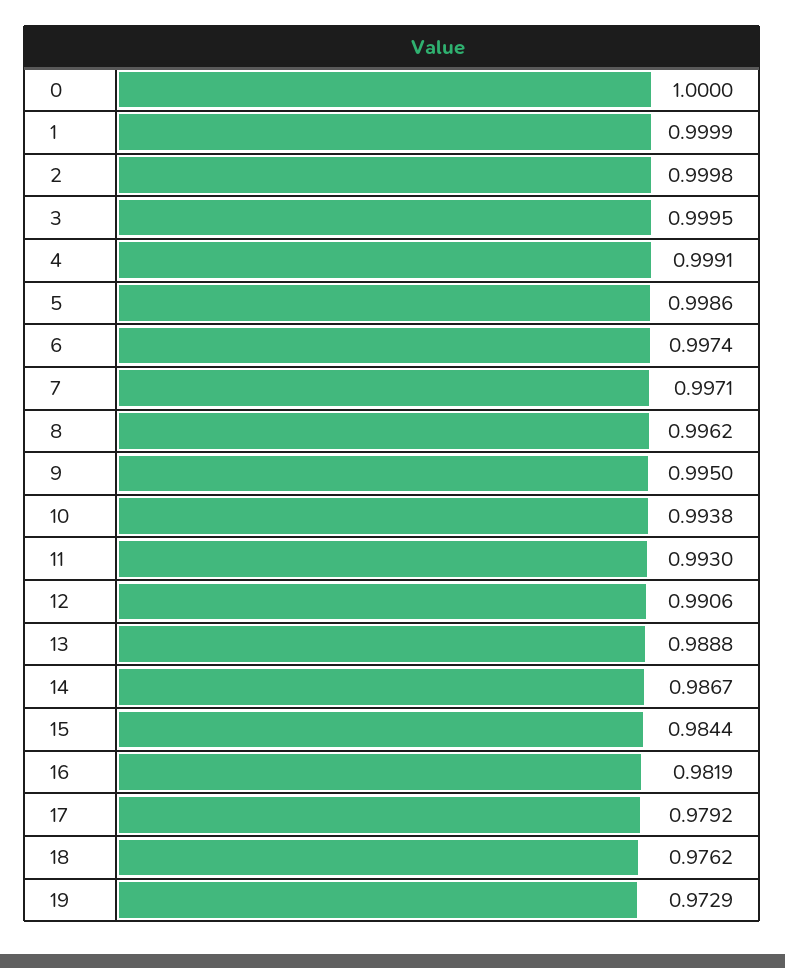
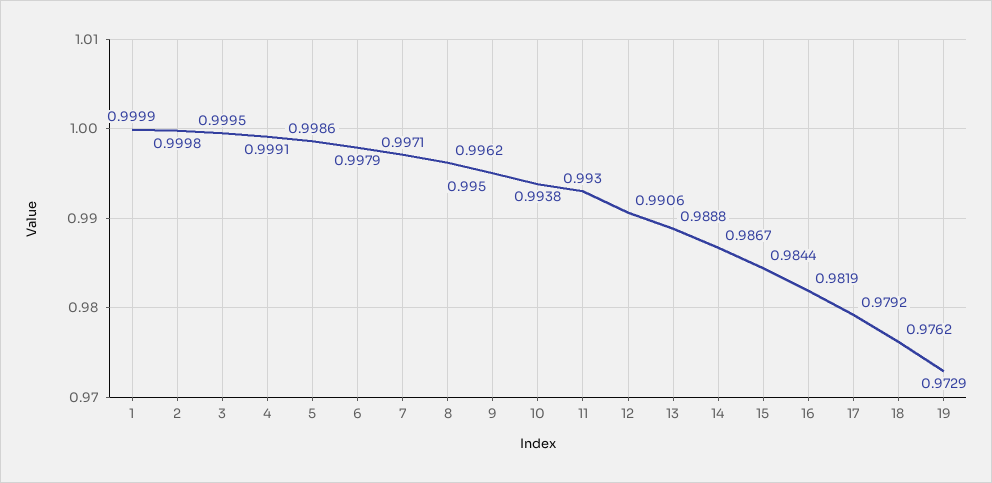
0: 1 -> none
6: 0.9974 -> 0.9979

